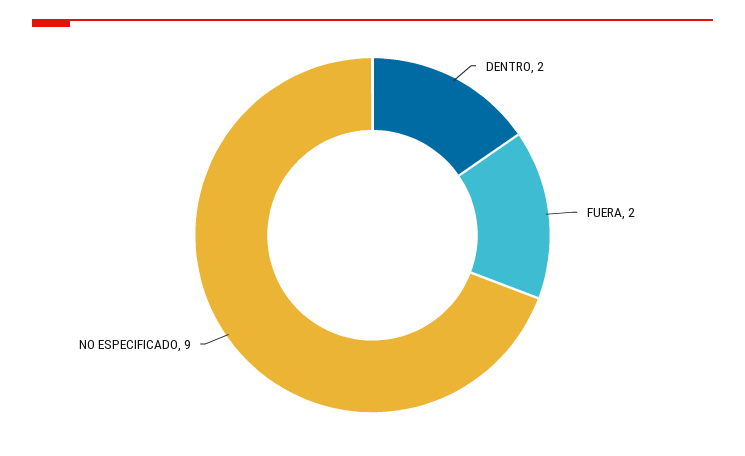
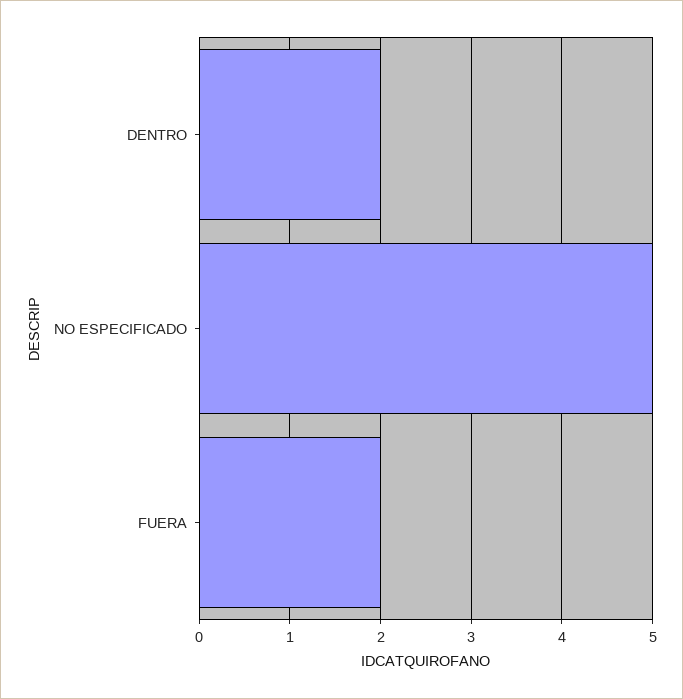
NO ESPECIFICADO: 9 -> 5

